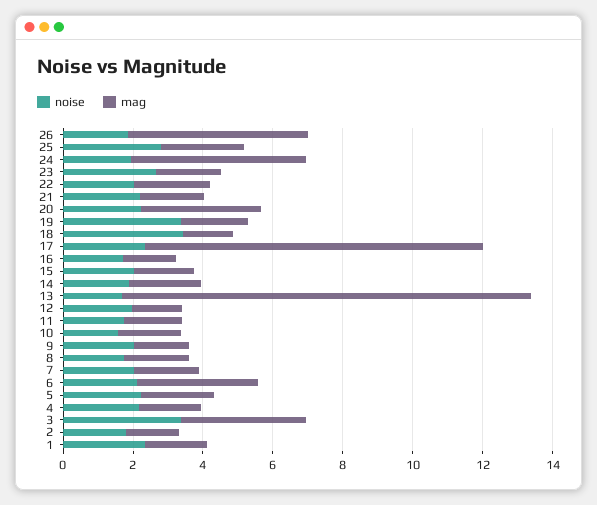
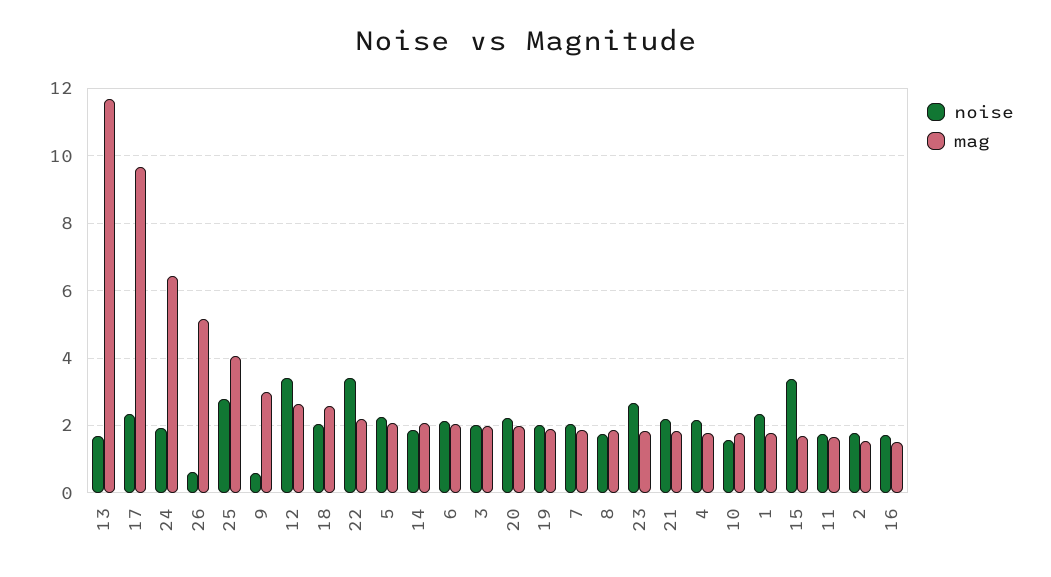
noise, 26: 2 -> 0.6
mag, 25: 2.5 -> 4
mag, 24: 5 -> 6.4
noise, 22: 2 -> 3.4
mag, 20: 3.5 -> 2
noise, 19: 3.5 -> 2
noise, 18: 3.5 -> 2
mag, 18: 1.5 -> 2.6
noise, 15: 2 -> 3.4
noise, 12: 2 -> 3.4
mag, 12: 1.5 -> 2.6
noise, 9: 2 -> 0.6
mag, 9: 1.5 -> 3
mag, 6: 3.5 -> 2
noise, 3: 3.5 -> 2
mag, 3: 3.5 -> 2

